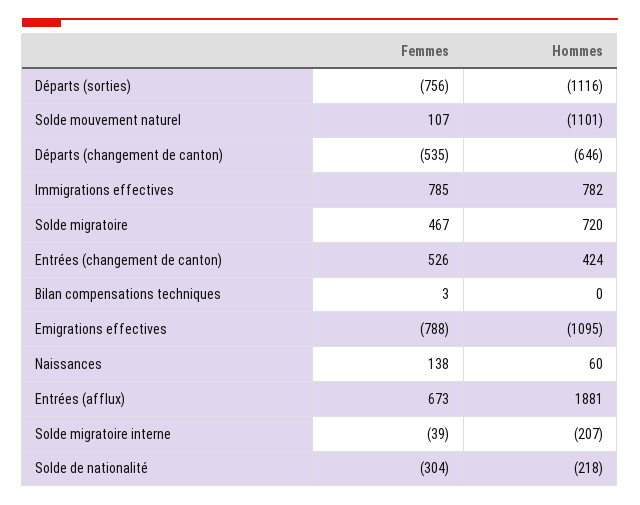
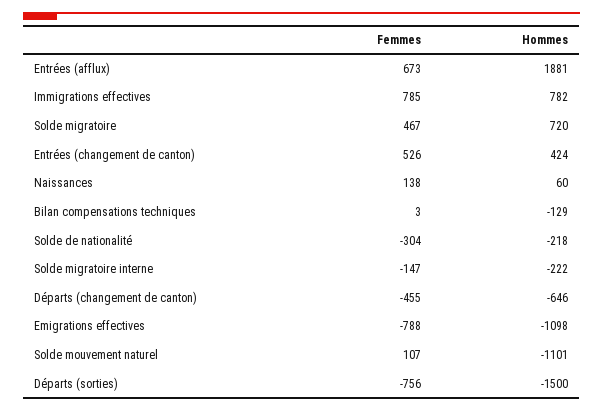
Hommes, Départs (sorties): -1116 -> -1500
Femmes, Départs (changement de canton): -535 -> -455
Hommes, Bilan compensations techniques: 0 -> -129
Hommes, Emigrations effectives: -1095 -> -1098
Femmes, Solde migratoire interne: -39 -> -147
Hommes, Solde migratoire interne: -207 -> -222

